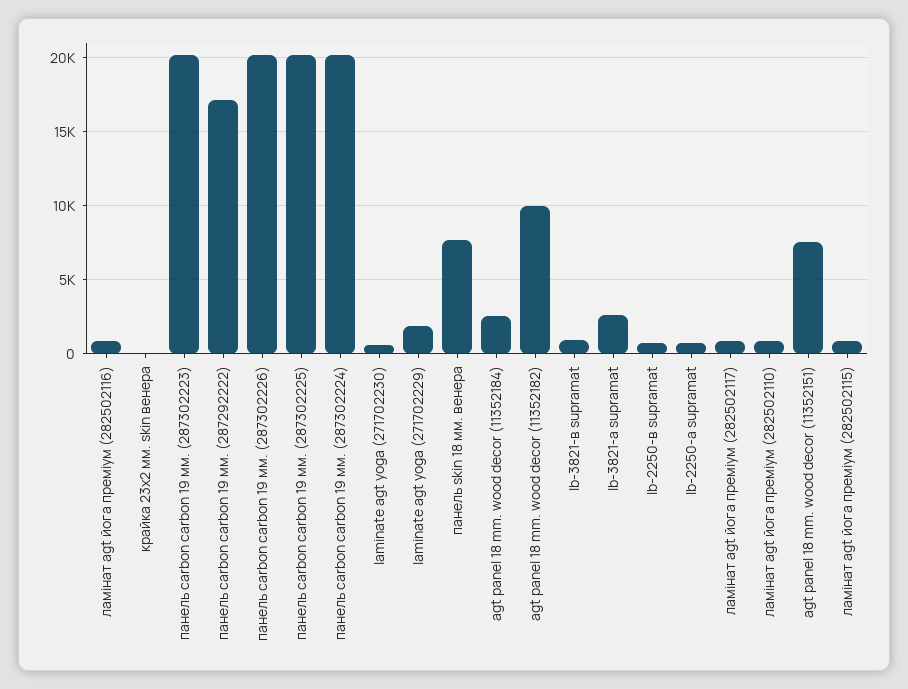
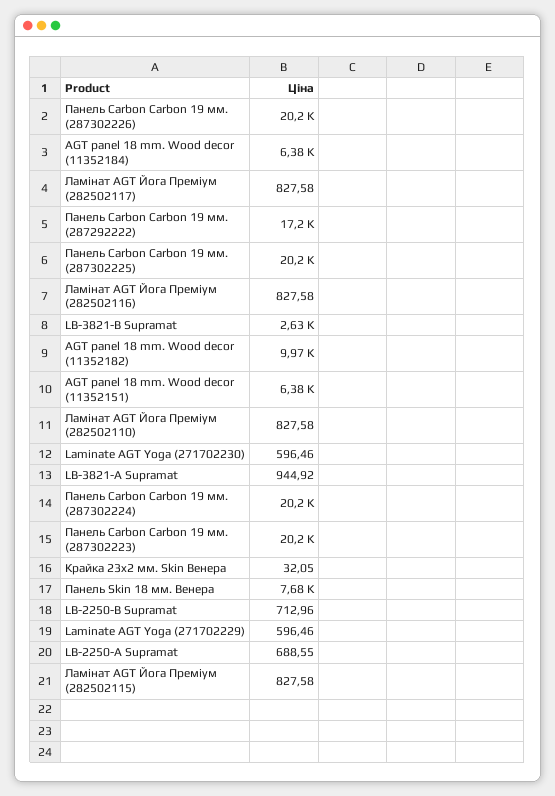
laminate agt yoga (271702229): 2000 -> 596.46
agt panel 18 mm. wood decor (11352184): 2500 -> 6380
lb-3821-в supramat: 1000 -> 2630
lb-3821-а supramat: 2500 -> 944.92
agt panel 18 mm. wood decor (11352151): 7500 -> 6380

